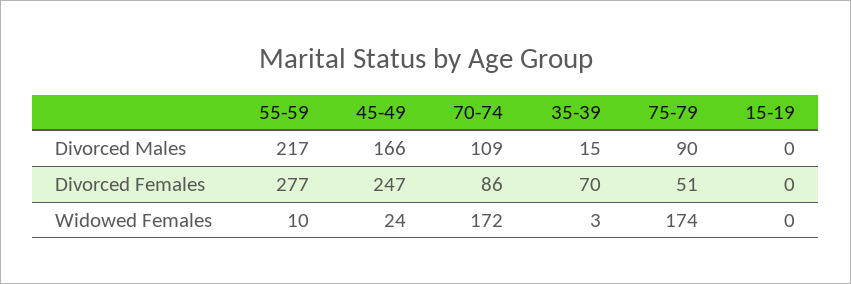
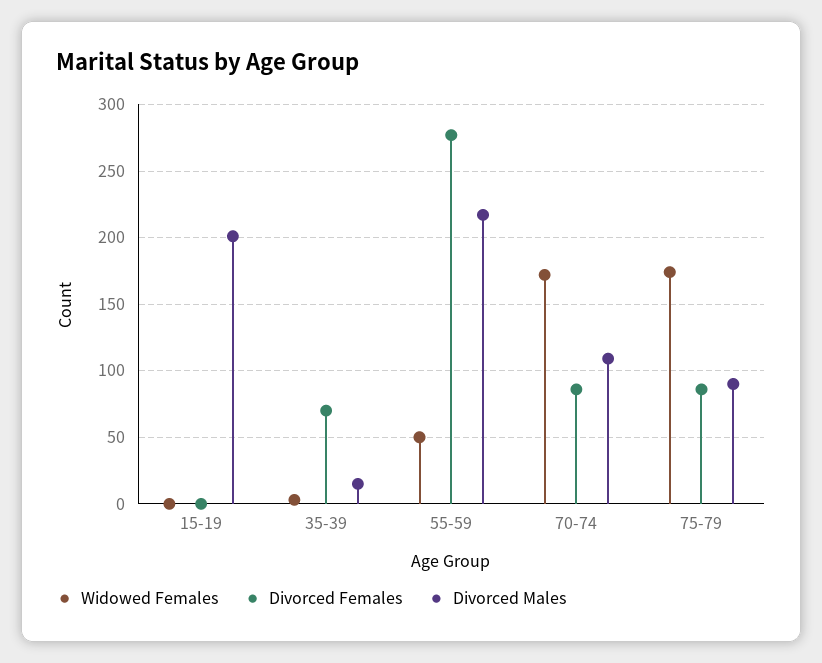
Divorced Males, 45-49: 166 -> none
Divorced Males, 15-19: 0 -> 200
Divorced Females, 45-49: 247 -> none
Divorced Females, 75-79: 51 -> 85
Widowed Females, 55-59: 10 -> 50
Widowed Females, 45-49: 24 -> none

